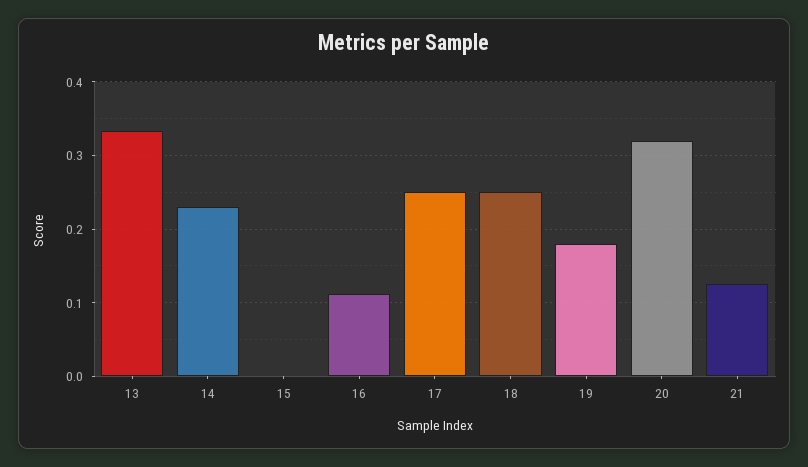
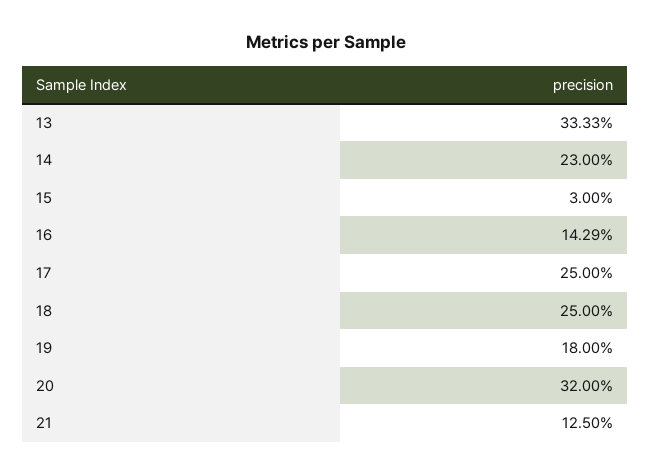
15: 0 -> 0.03
16: 0.11 -> 0.1429

